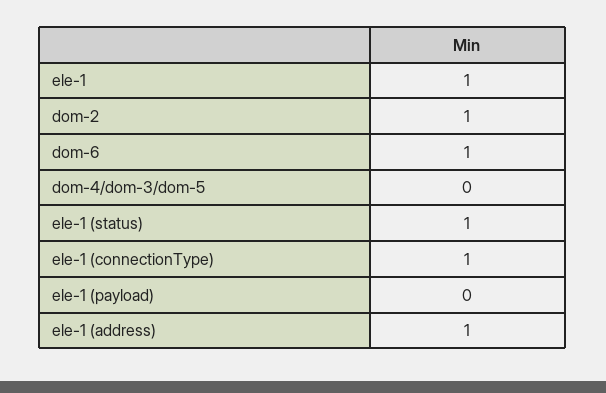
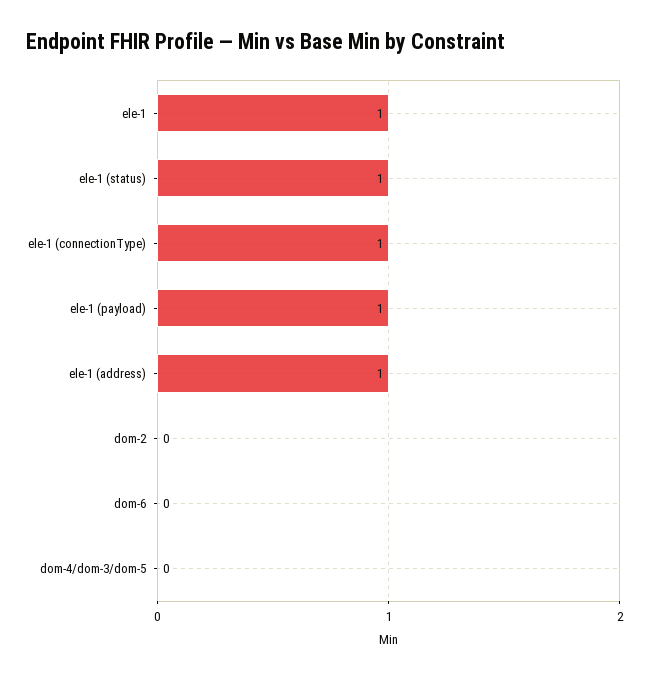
dom-2: 1 -> 0
dom-6: 1 -> 0
ele-1 (payload): 0 -> 1

